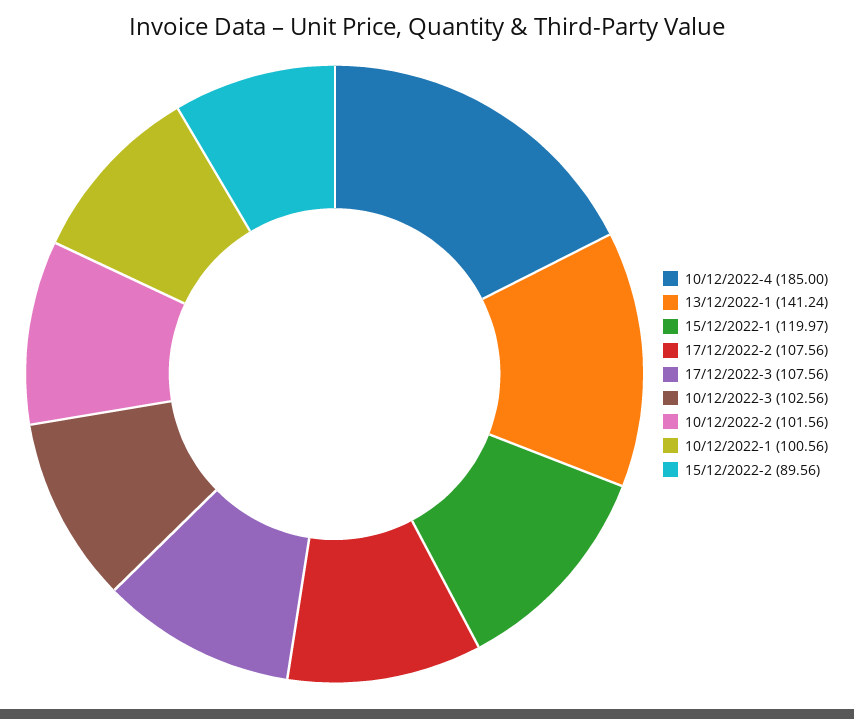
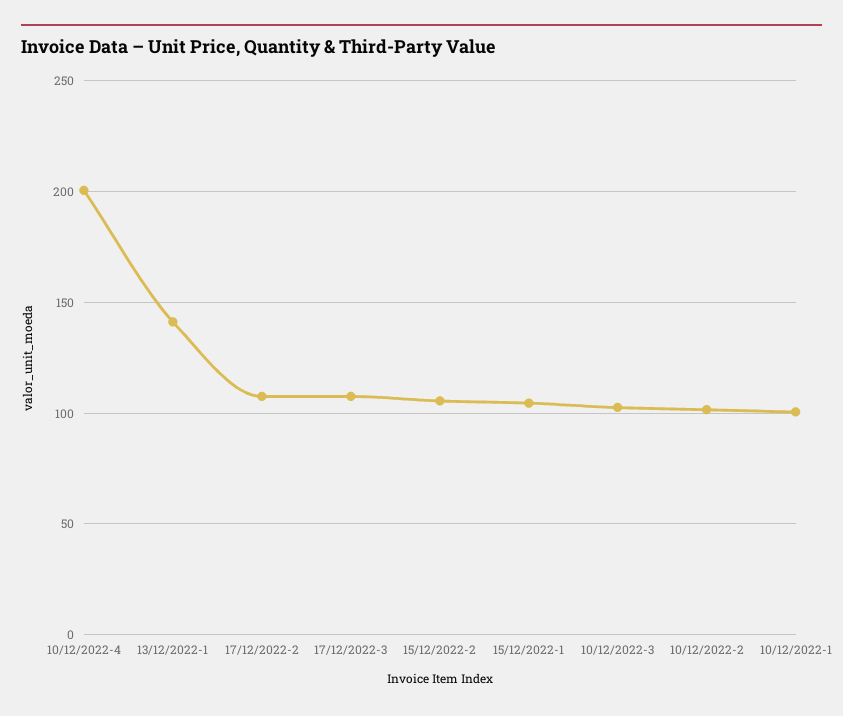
10/12/2022-4: 185 -> 200
15/12/2022-1: 119.97 -> 105
15/12/2022-2: 89.56 -> 105

